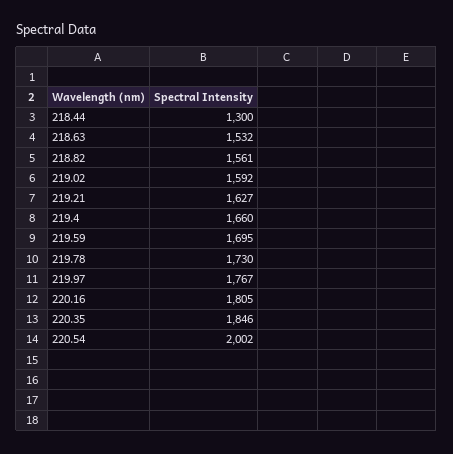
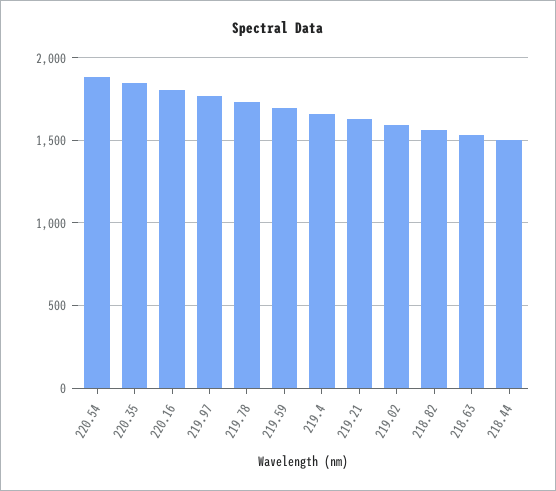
218.44: 1300 -> 1500
220.54: 2002 -> 1900

